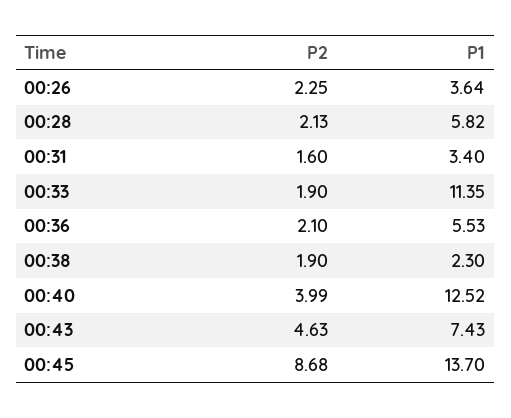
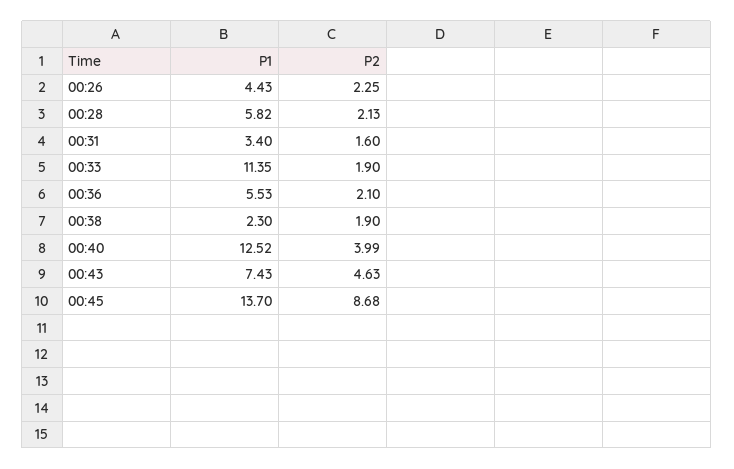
P1, 00:26: 3.64 -> 4.43

